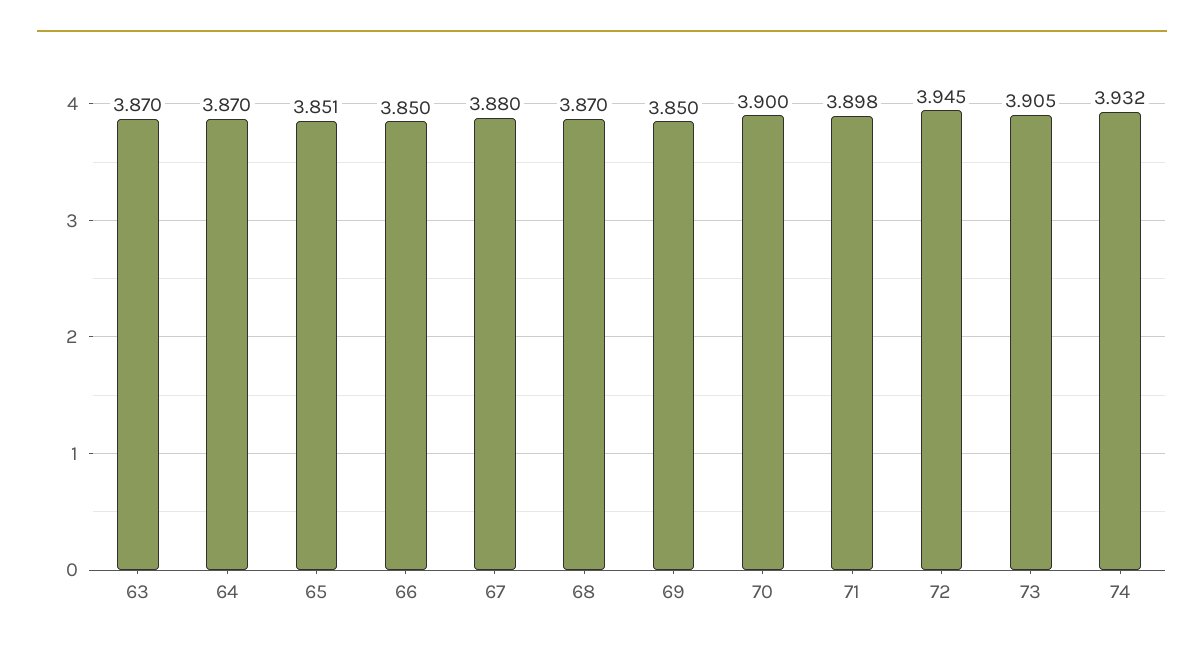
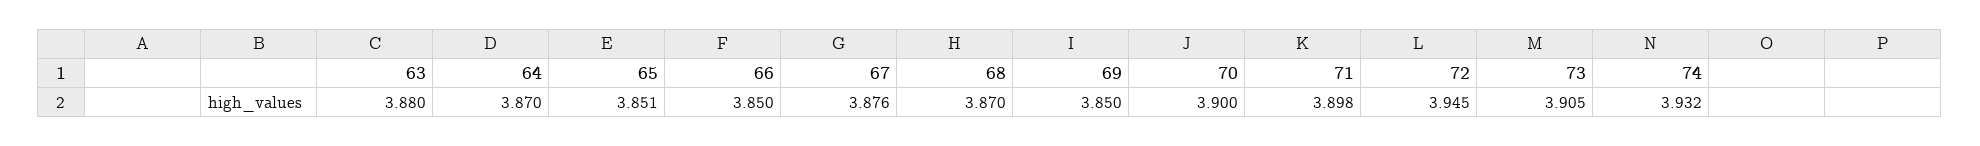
63: 3.87 -> 3.88
67: 3.88 -> 3.876

